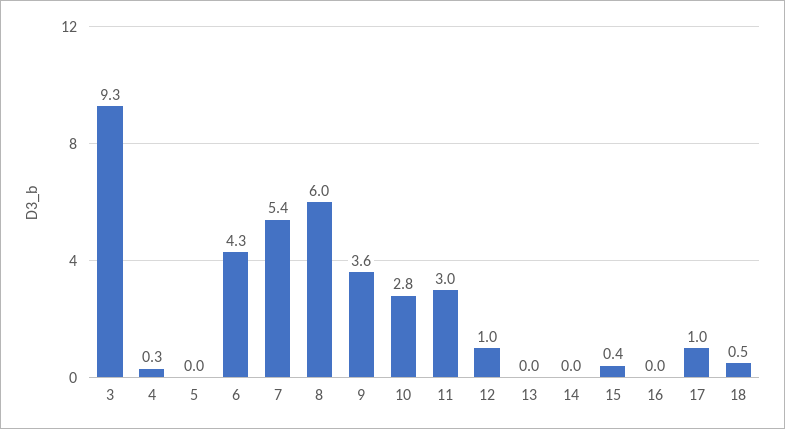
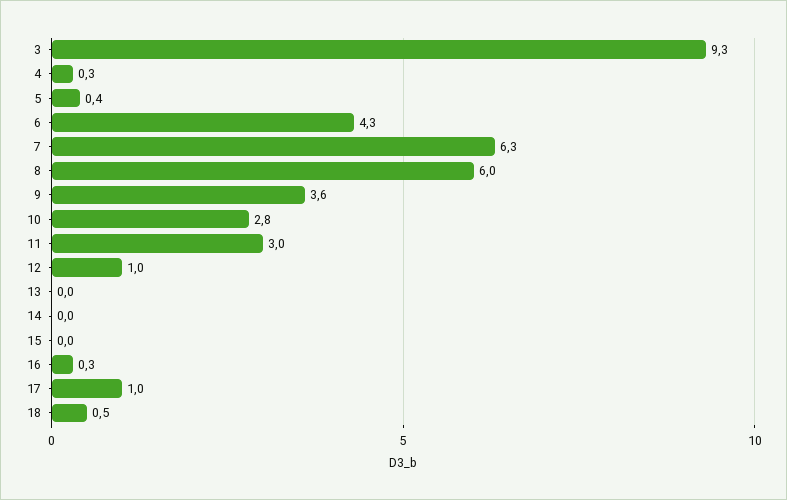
5: 0 -> 0.4
7: 5.4 -> 6.3
15: 0.4 -> 0
16: 0 -> 0.3

